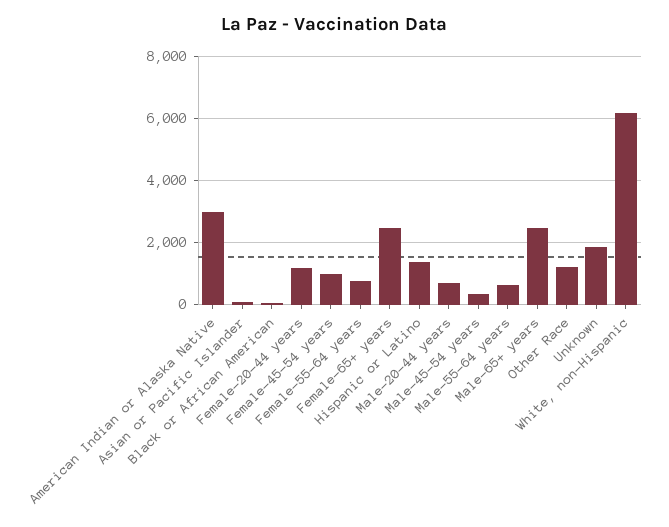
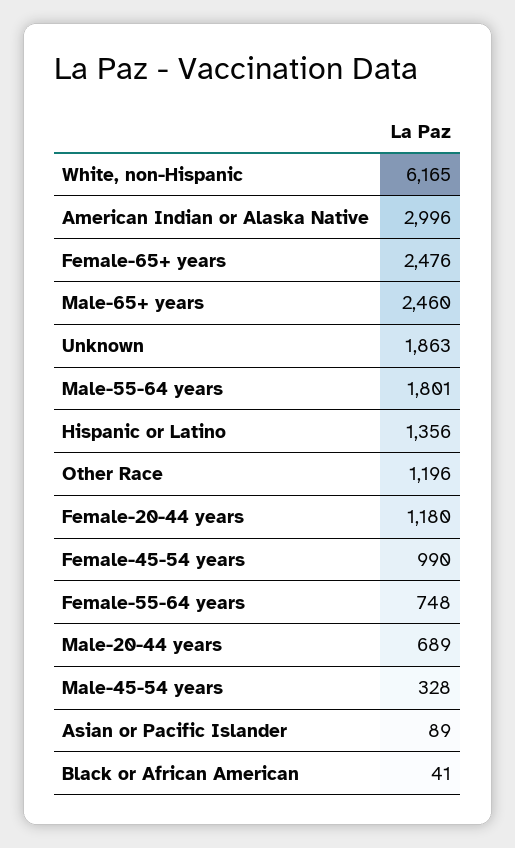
Male-55-64 years: 600 -> 1801

